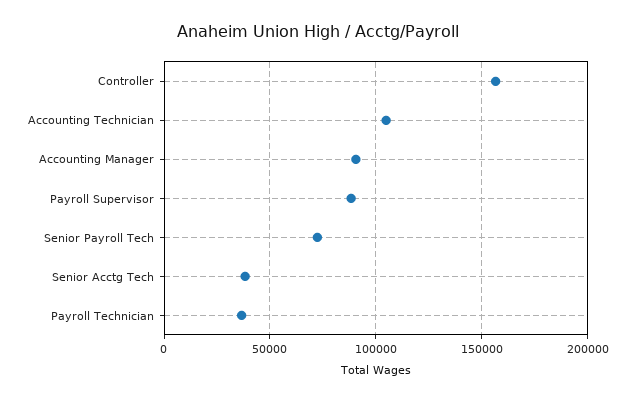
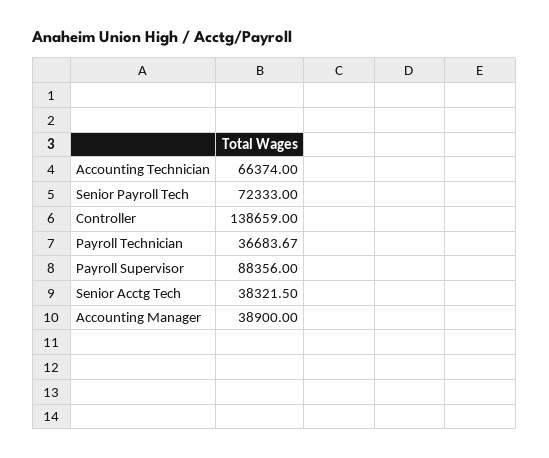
Controller: 155000 -> 138659
Accounting Technician: 105000 -> 66374
Accounting Manager: 90000 -> 38900

